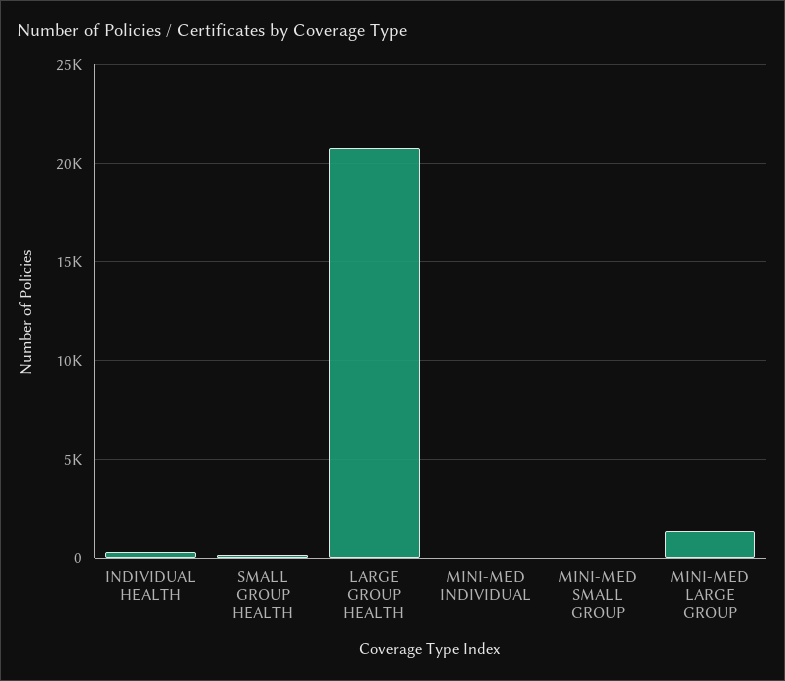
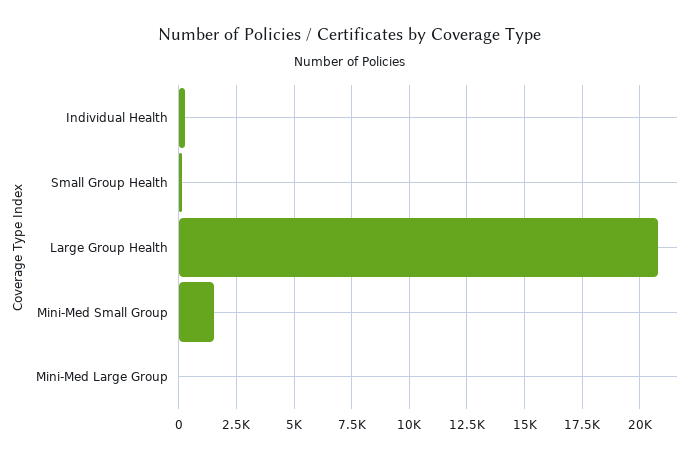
MINI-MED INDIVIDUAL: 0 -> none
MINI-MED SMALL GROUP: 0 -> 1500
MINI-MED LARGE GROUP: 1500 -> 0

